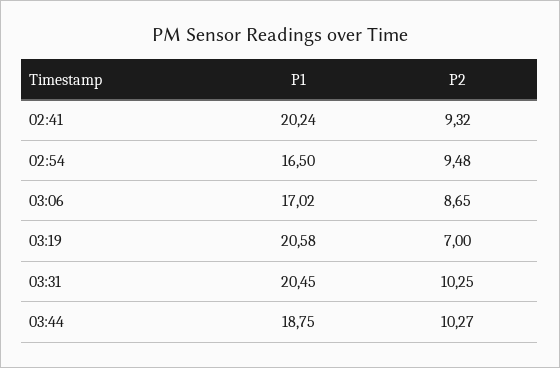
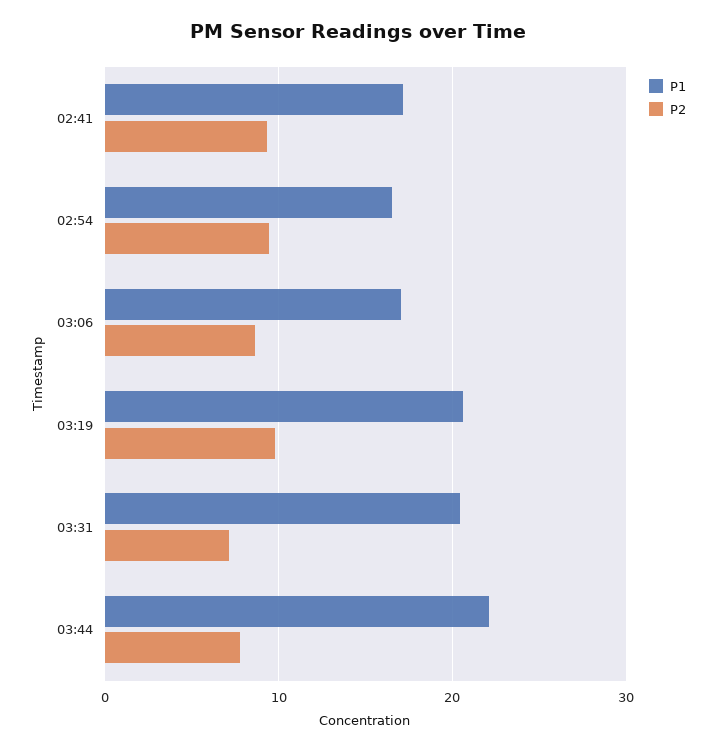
P1, 02:41: 20.24 -> 17
P2, 03:19: 7 -> 10
P2, 03:31: 10.25 -> 7
P1, 03:44: 18.75 -> 22
P2, 03:44: 10.27 -> 8

